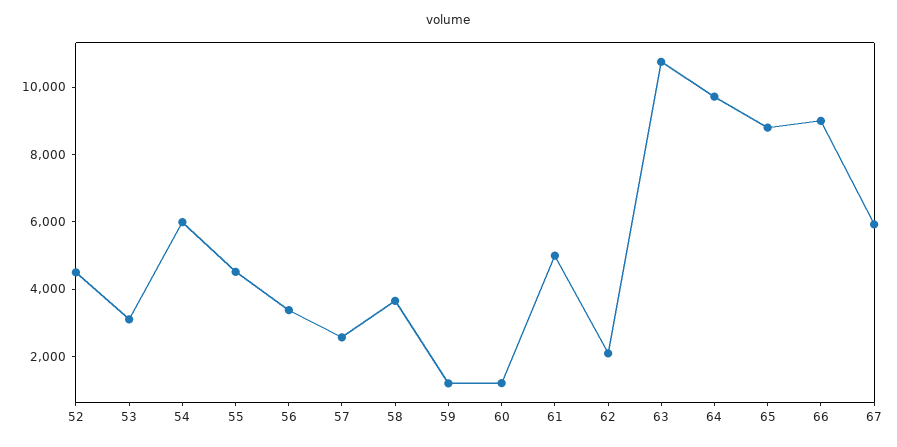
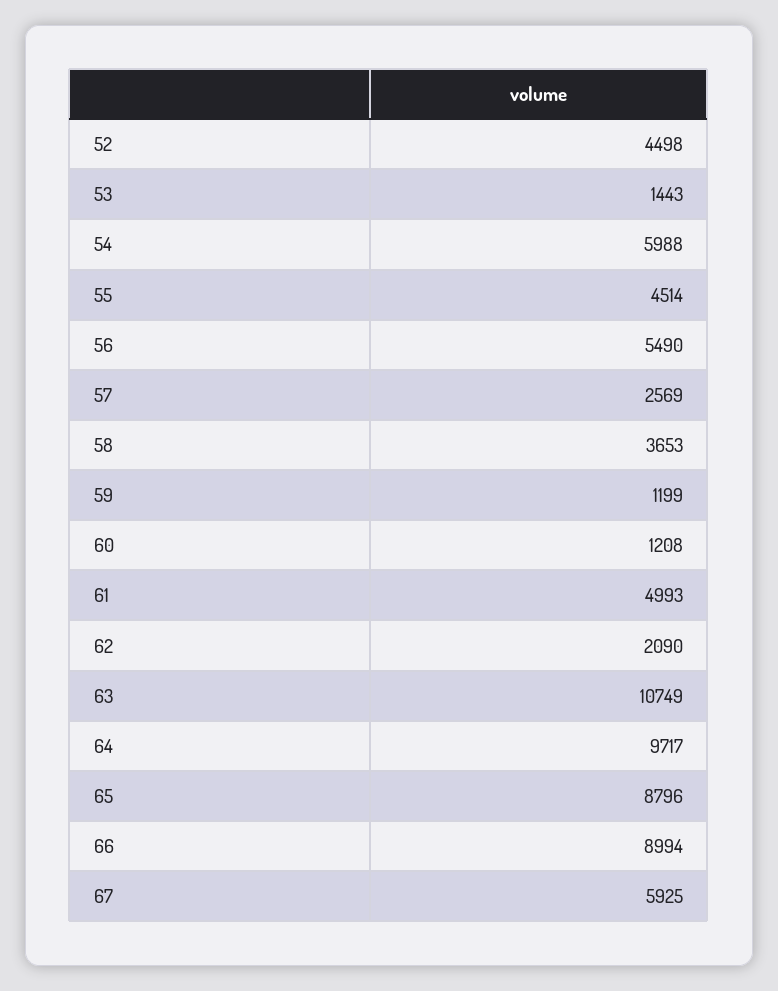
53: 3000 -> 1443
56: 3500 -> 5490

